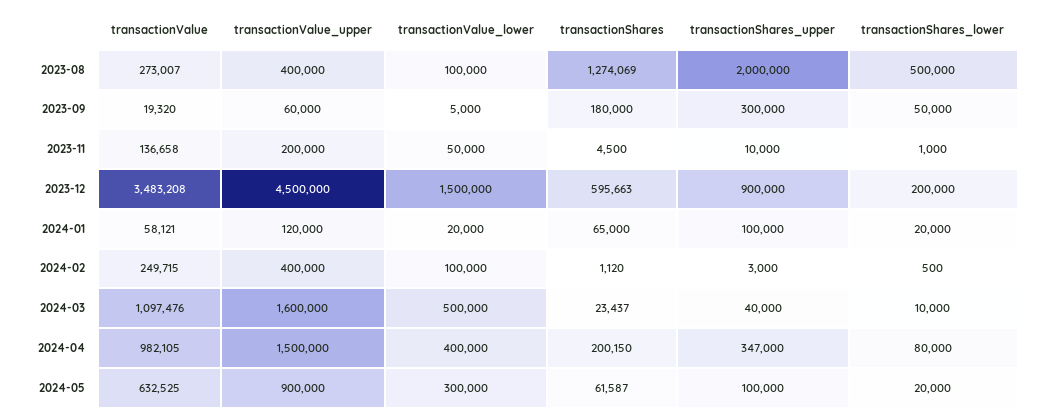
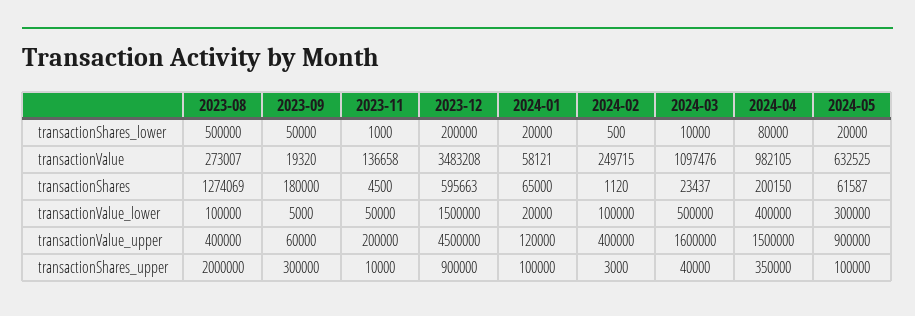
transactionShares_upper, 2024-04: 347000 -> 350000

